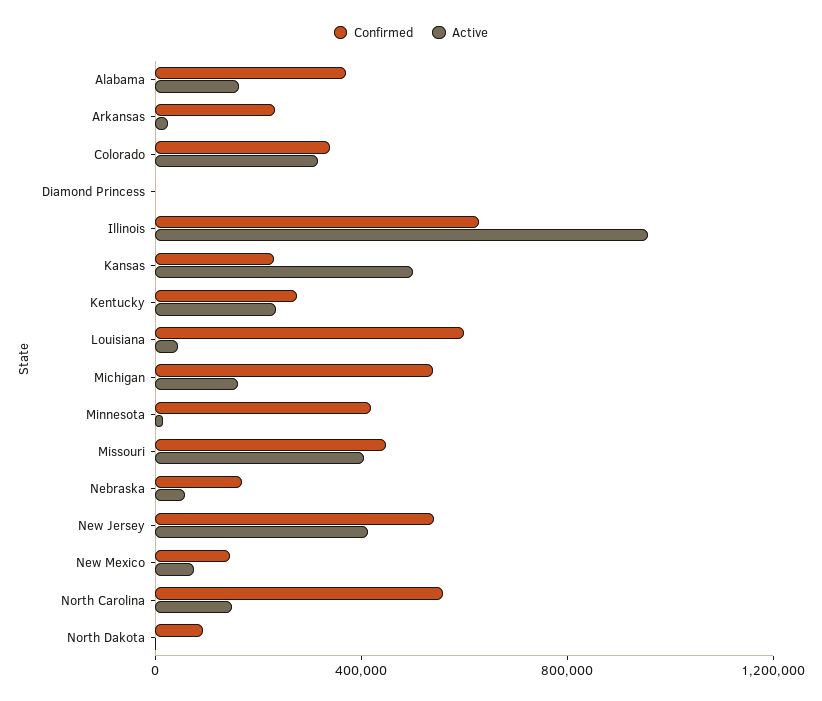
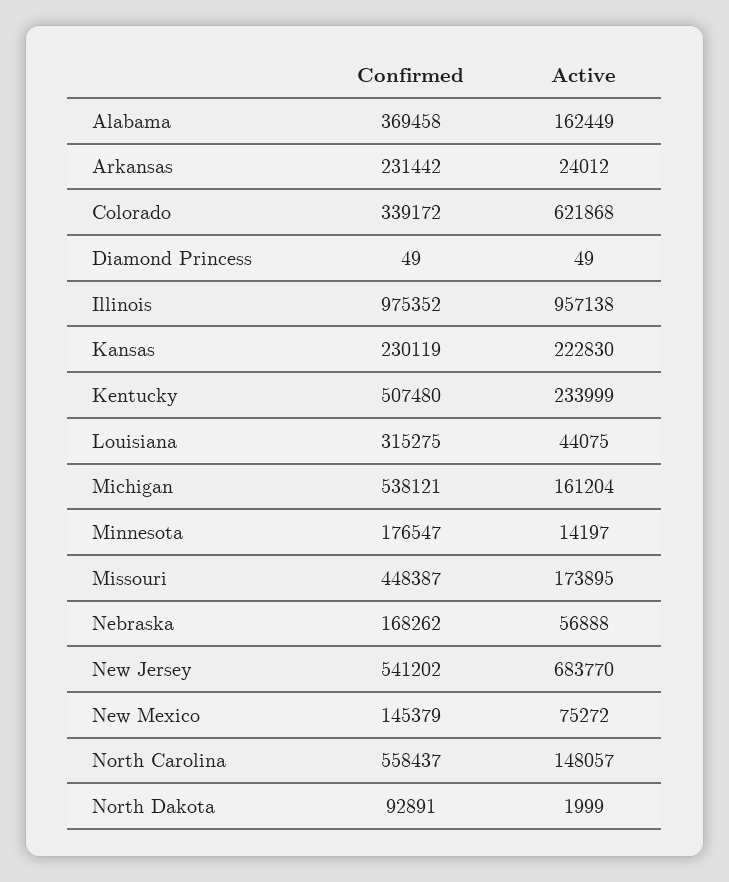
Active, Colorado: 300000 -> 621868
Confirmed, Illinois: 600000 -> 975352
Active, Kansas: 500000 -> 222830
Confirmed, Kentucky: 300000 -> 507480
Confirmed, Louisiana: 600000 -> 315275
Confirmed, Minnesota: 400000 -> 176547
Active, Missouri: 400000 -> 173895
Active, New Jersey: 400000 -> 683770

